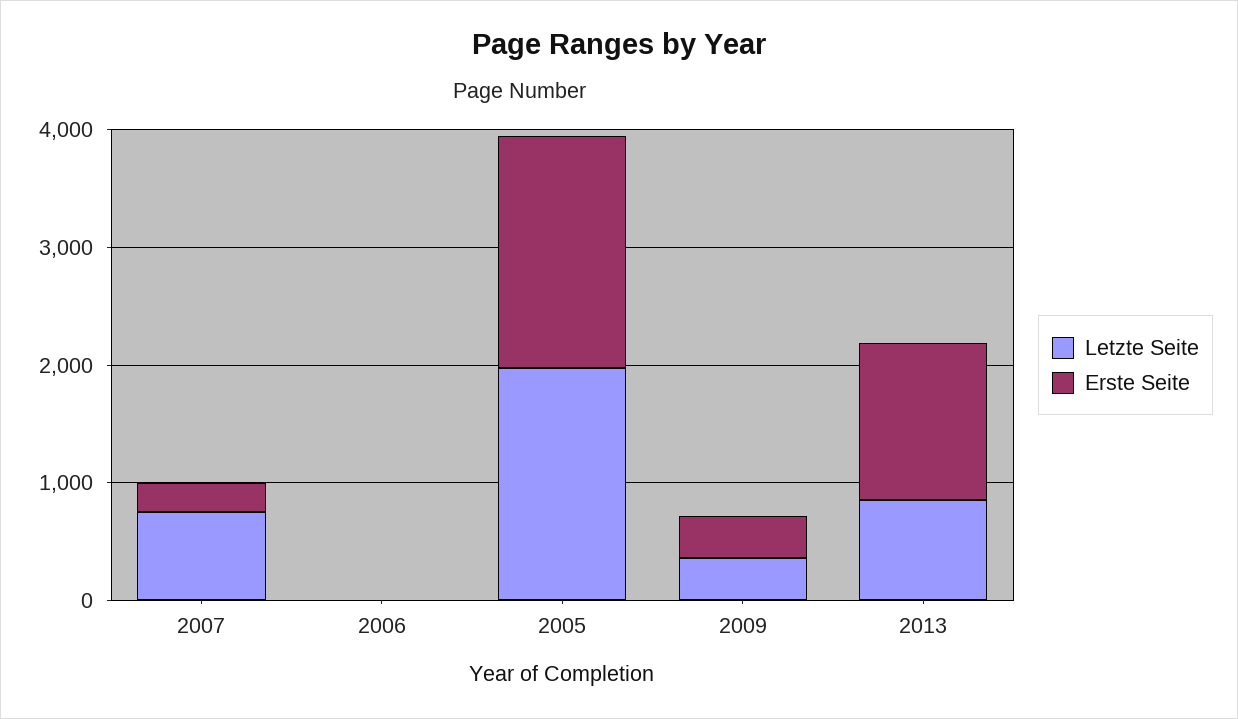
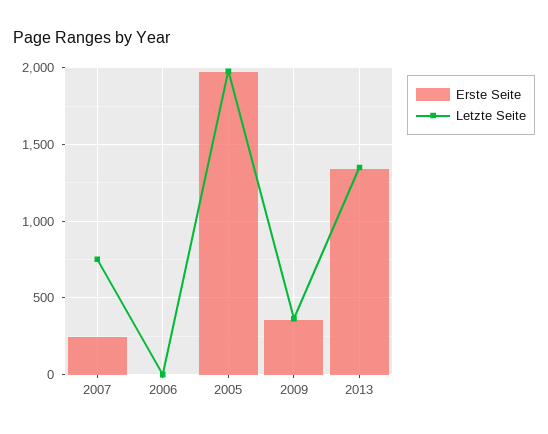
Letzte Seite, 2013: 800 -> 1350

